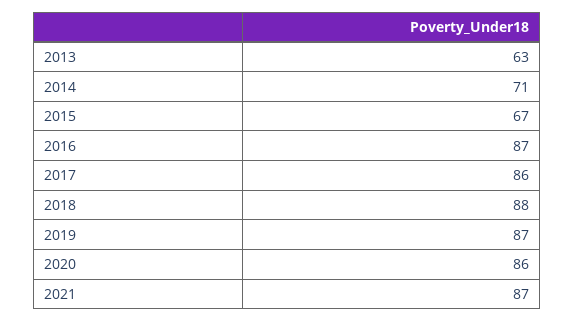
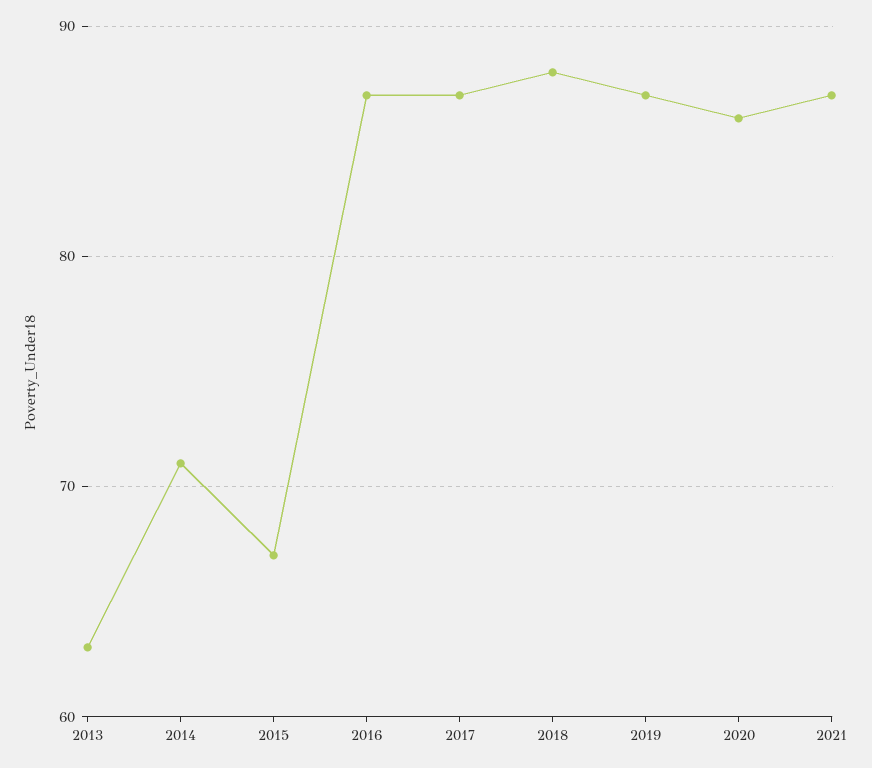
2017: 86 -> 87

